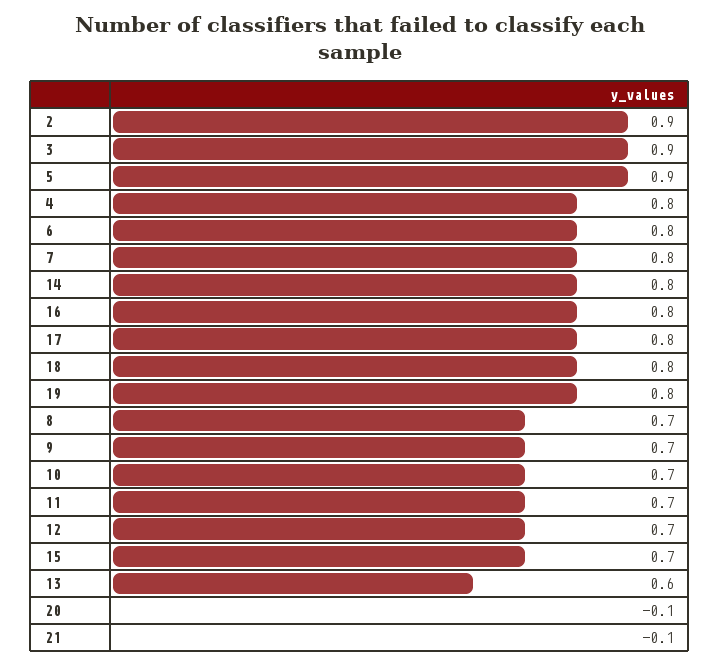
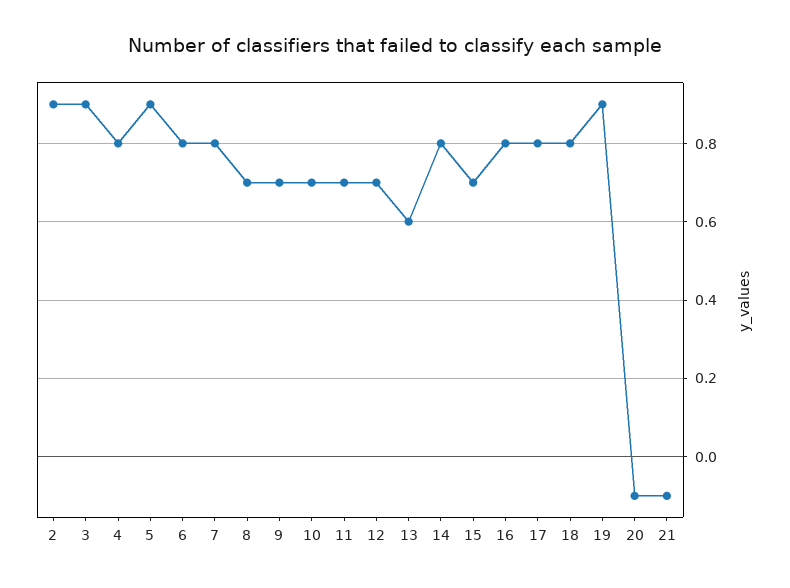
19: 0.8 -> 0.9

